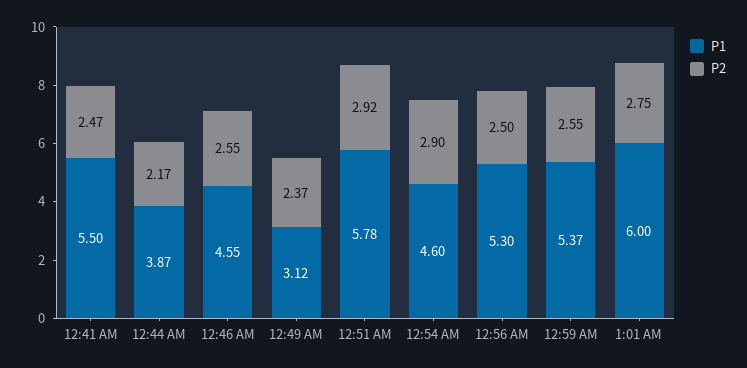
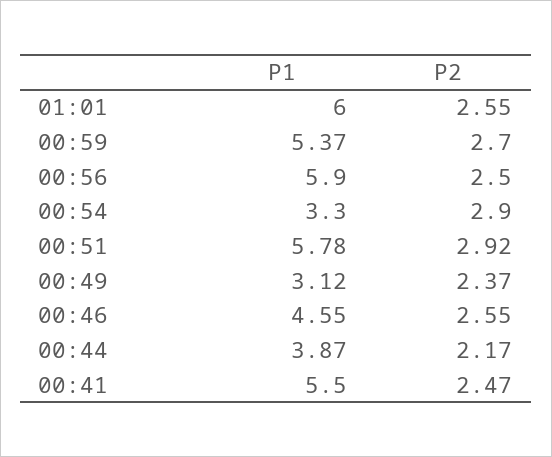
P1, 12:54 AM: 4.6 -> 3.3
P1, 12:56 AM: 5.3 -> 5.9
P2, 12:59 AM: 2.55 -> 2.7
P2, 1:01 AM: 2.75 -> 2.55

